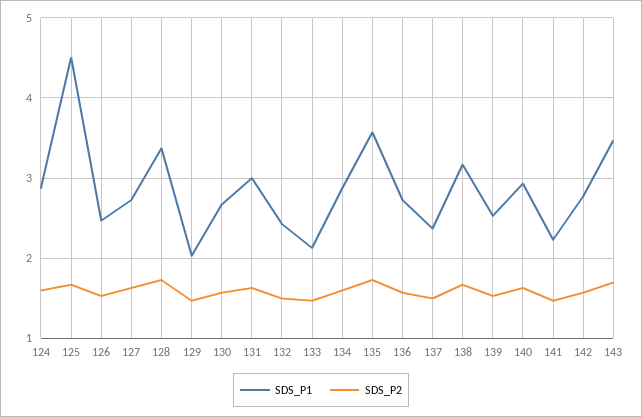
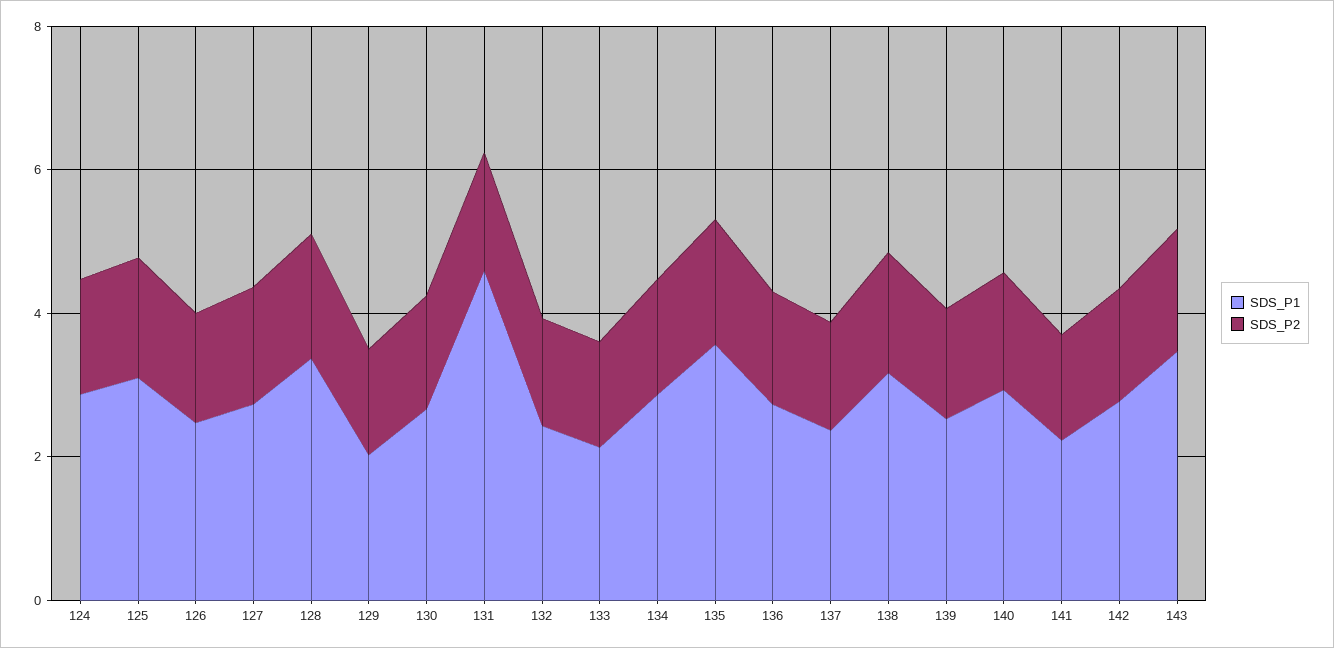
SDS_P1, 125: 4.5 -> 3
SDS_P1, 131: 3 -> 4.5

